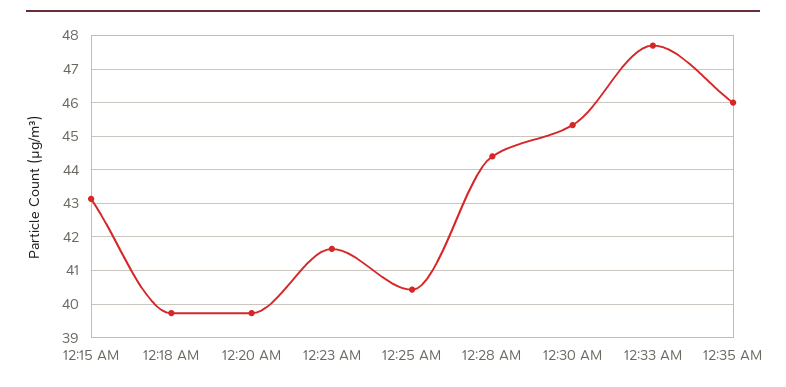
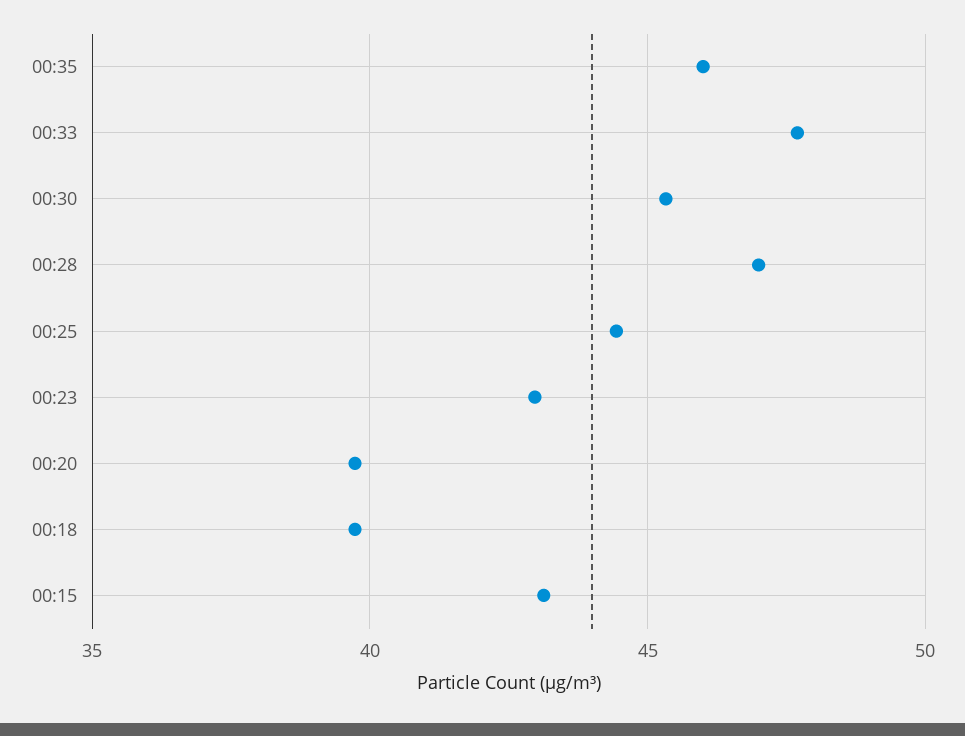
12:23 AM: 41.6 -> 43
12:25 AM: 40.4 -> 44.5
12:28 AM: 44.4 -> 47

